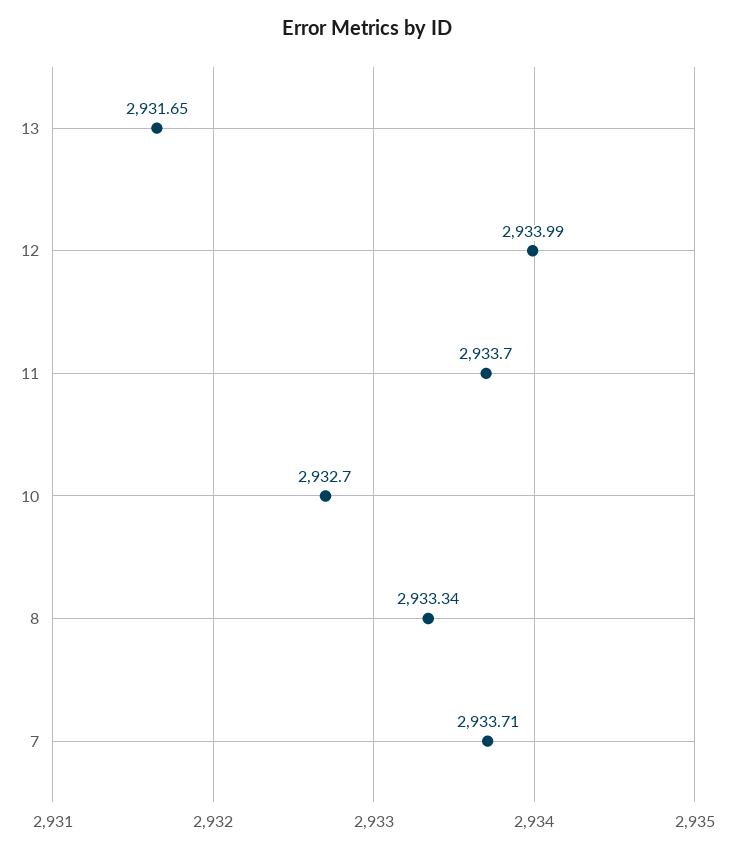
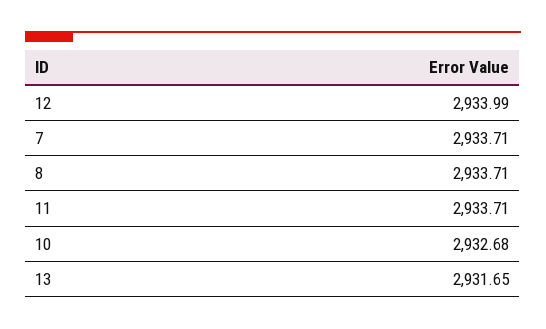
11: 2933.7 -> 2933.71
10: 2932.7 -> 2932.68
8: 2933.34 -> 2933.71

